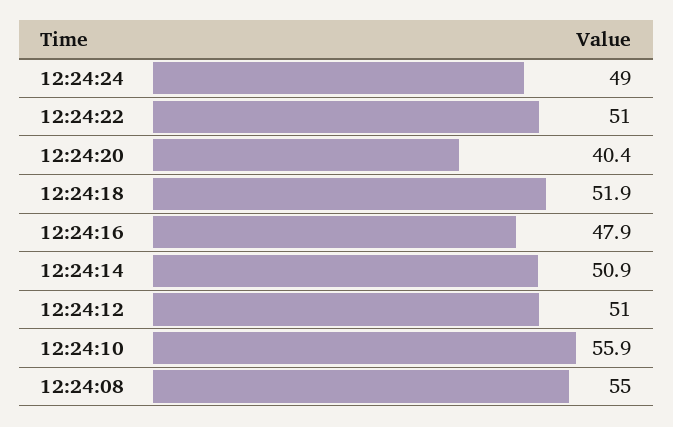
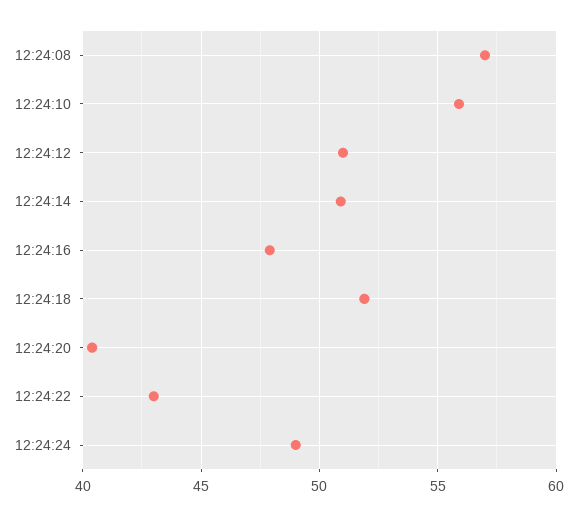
12:24:22: 51 -> 43
12:24:08: 55 -> 57

